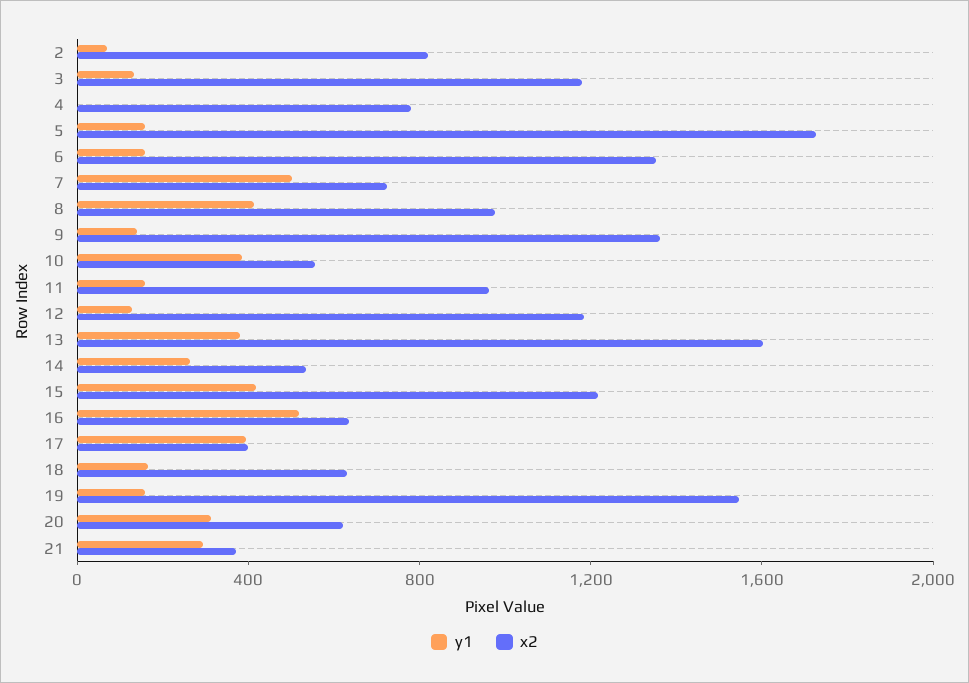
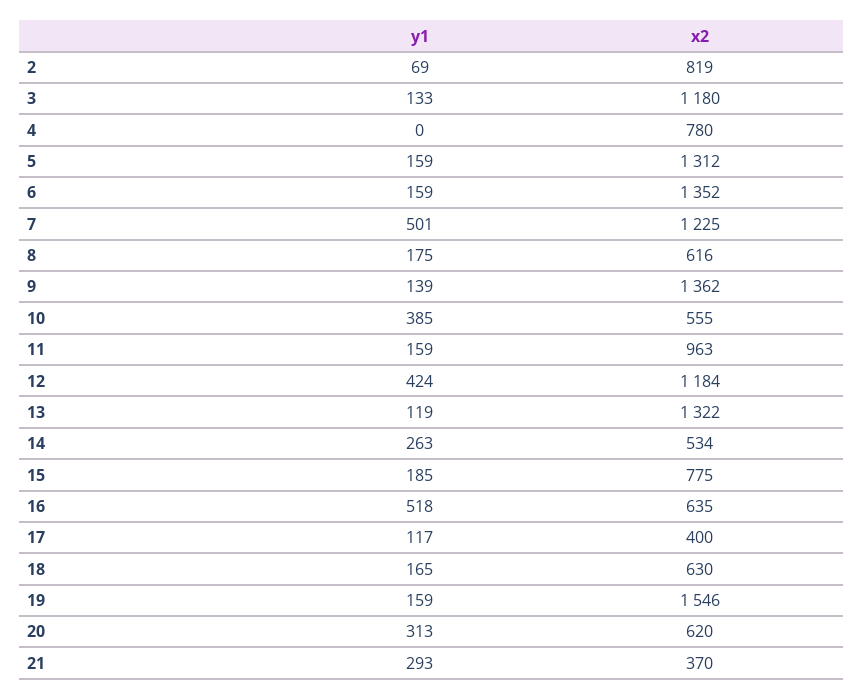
x2, 5: 1700 -> 1312
x2, 7: 700 -> 1225
y1, 8: 400 -> 175
x2, 8: 1000 -> 616
y1, 12: 100 -> 424
y1, 13: 400 -> 119
x2, 13: 1600 -> 1322
y1, 15: 400 -> 185
x2, 15: 1200 -> 775
y1, 17: 400 -> 117

